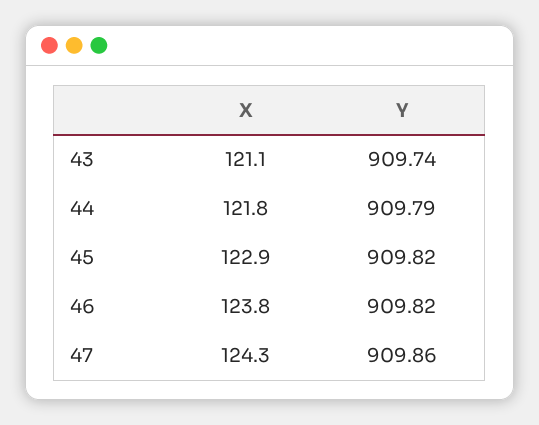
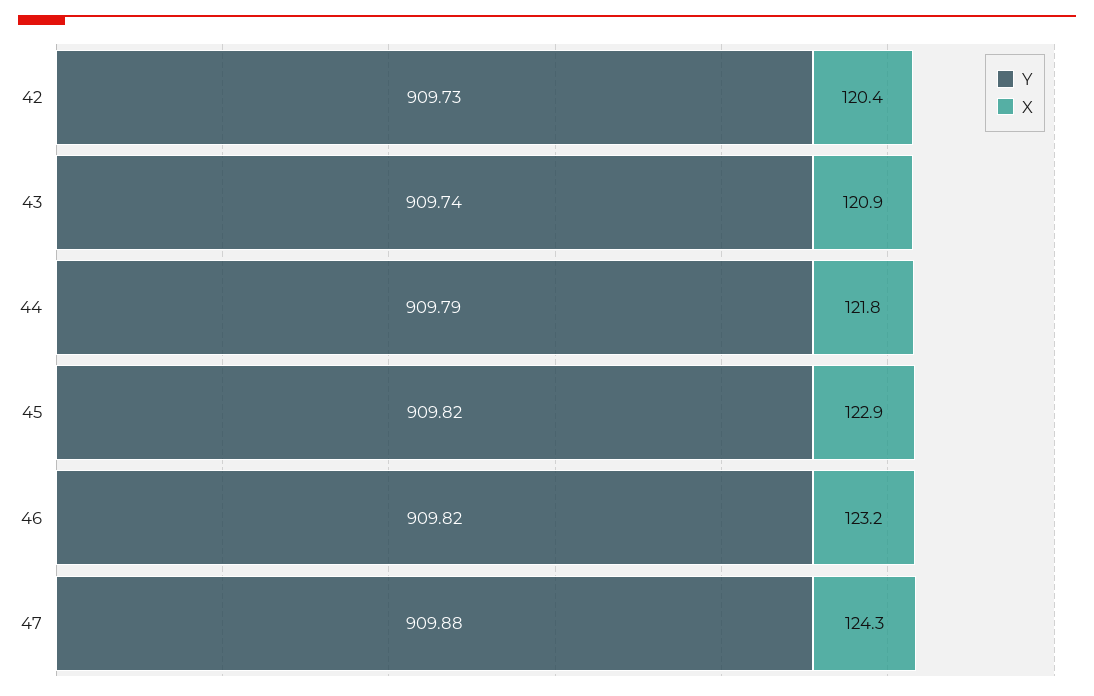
X, 43: 121.1 -> 120.9
X, 46: 123.8 -> 123.2
Y, 47: 909.86 -> 909.88
Y, 42: none -> 909.73
X, 42: none -> 120.4

